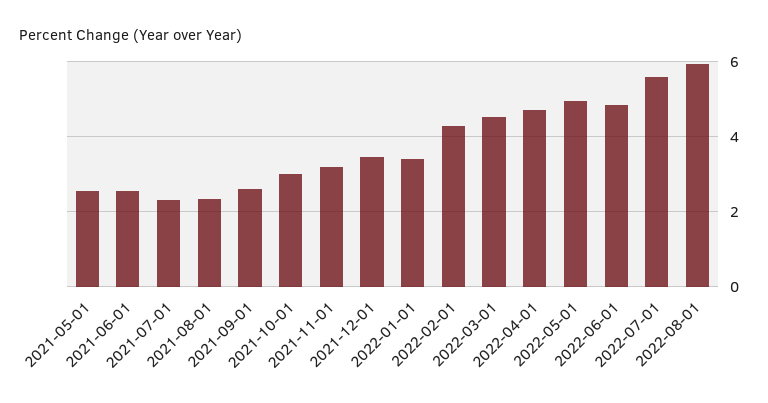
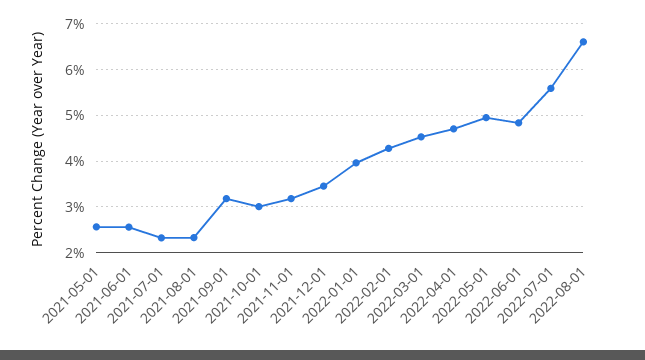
2021-09-01: 2.6 -> 3.2
2022-01-01: 3.4 -> 4
2022-08-01: 6 -> 6.6

